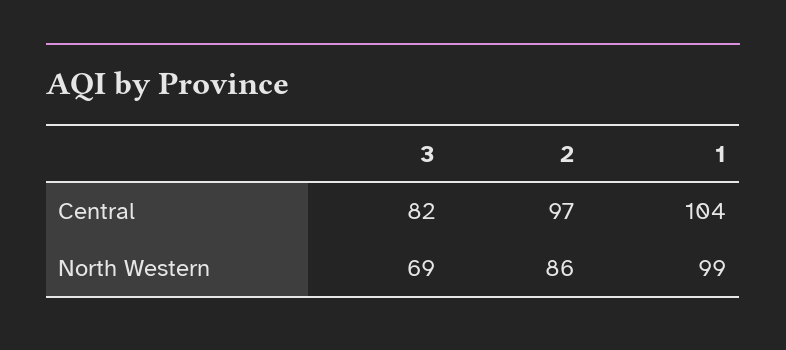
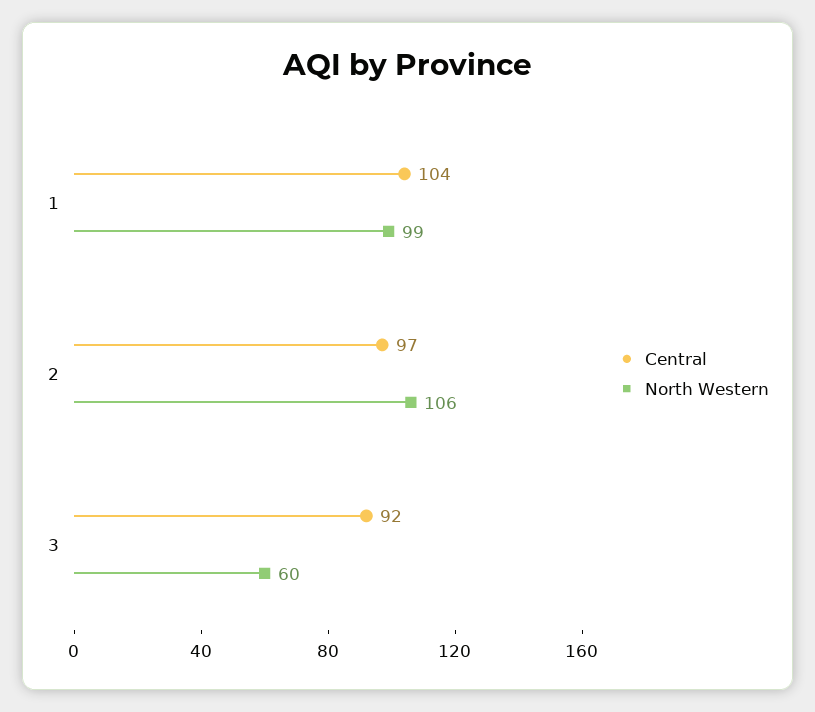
Central, 3: 82 -> 92
North Western, 3: 69 -> 60
North Western, 2: 86 -> 106

